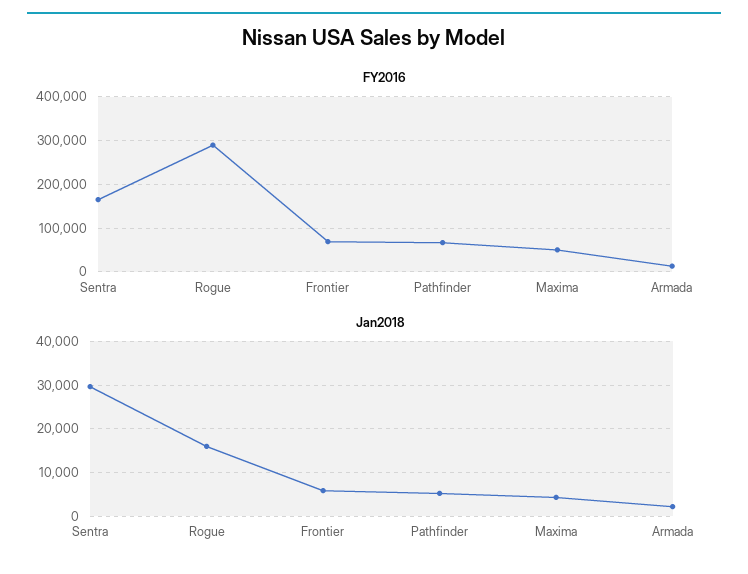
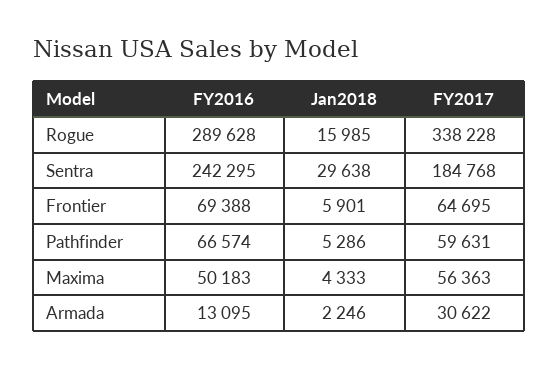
FY2016, Sentra: 160000 -> 242295
FY2017, Rogue: none -> 338228
FY2017, Sentra: none -> 184768
FY2017, Frontier: none -> 64695
FY2017, Pathfinder: none -> 59631
FY2017, Maxima: none -> 56363
FY2017, Armada: none -> 30622

